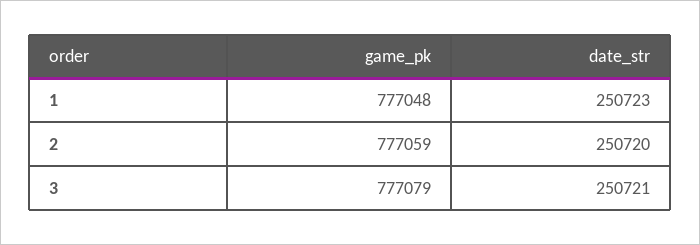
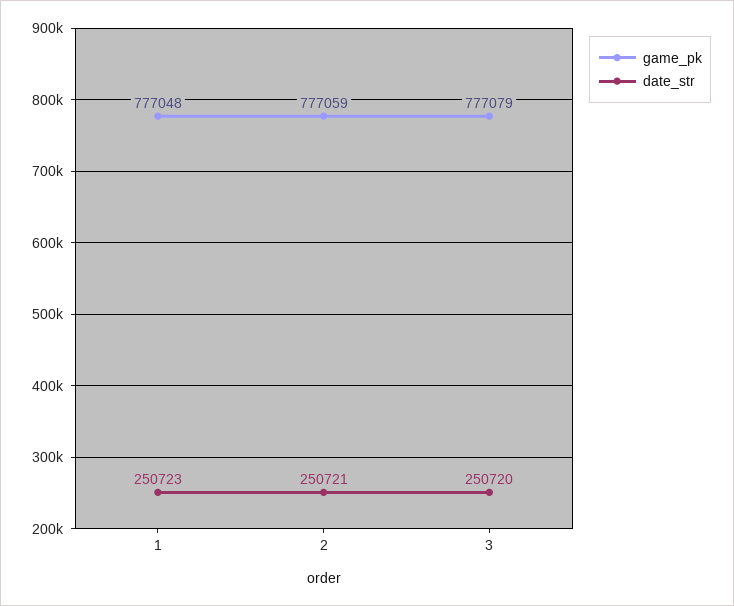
date_str, 2: 250720 -> 250721
date_str, 3: 250721 -> 250720

